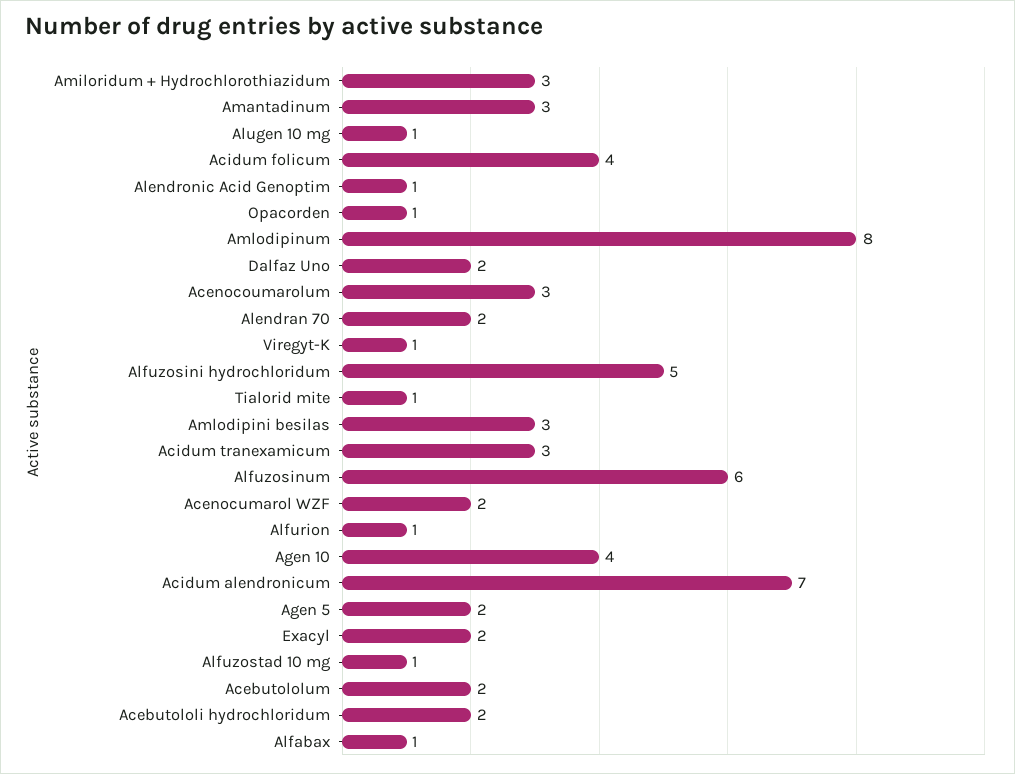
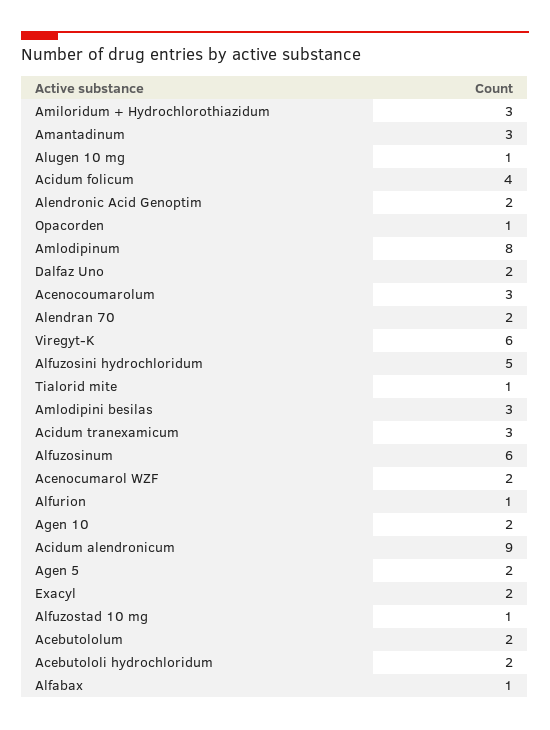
Alendronic Acid Genoptim: 1 -> 2
Viregyt-K: 1 -> 6
Agen 10: 4 -> 2
Acidum alendronicum: 7 -> 9

